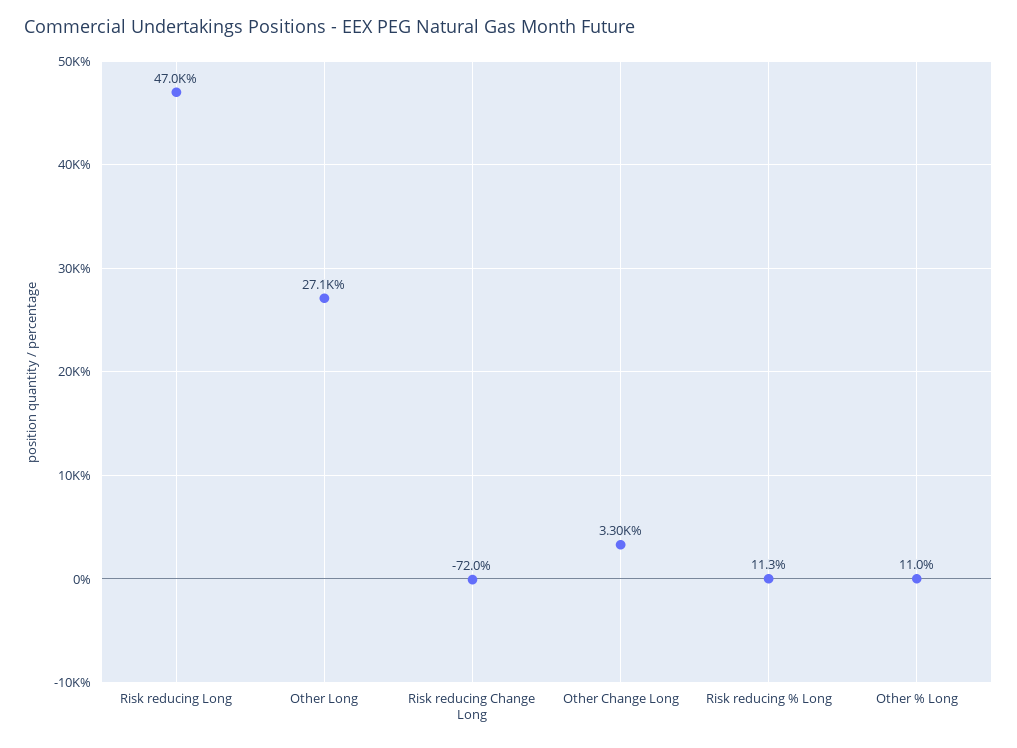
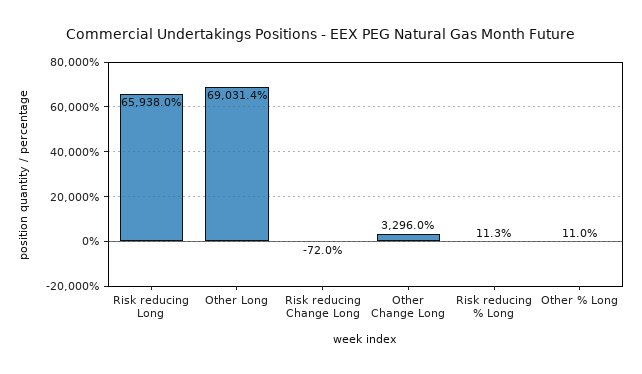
Risk reducing Long: 47000 -> 65938
Other Long: 27100 -> 69031.4

